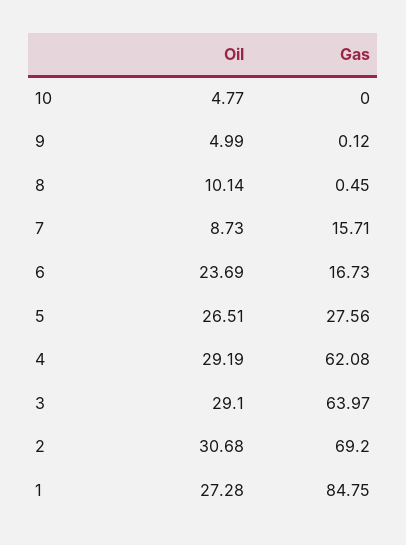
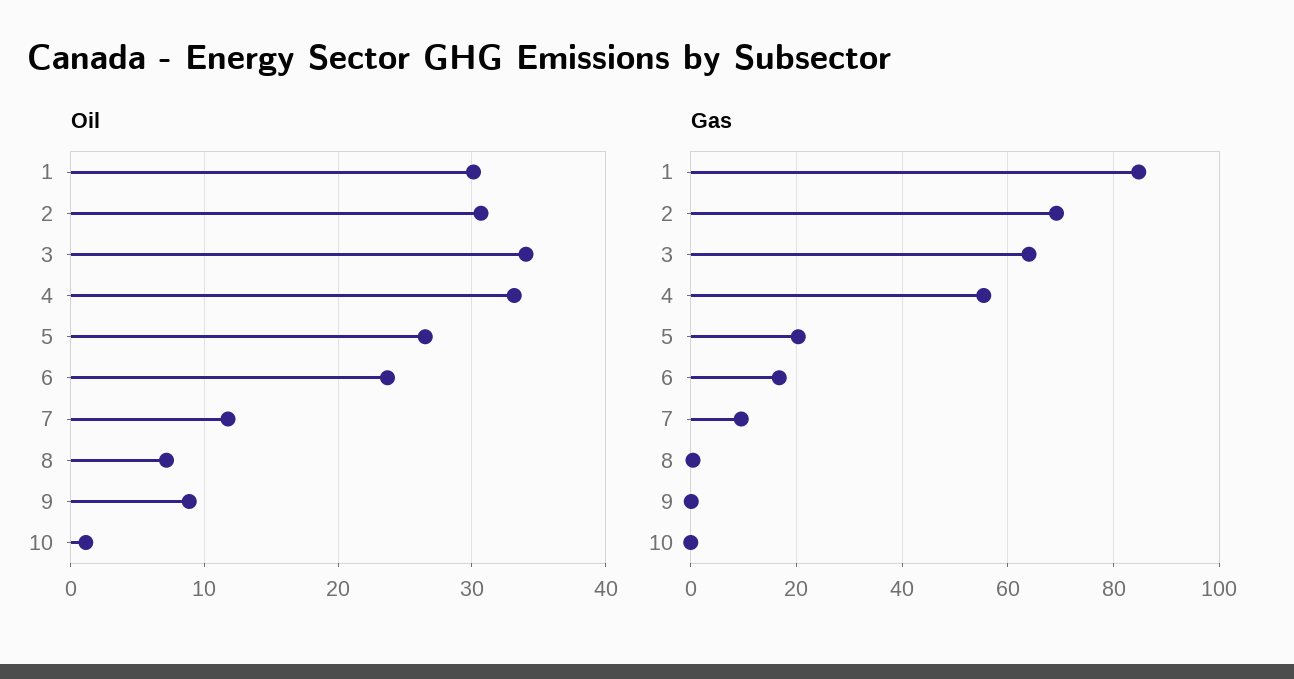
Oil, 10: 4.77 -> 1
Oil, 9: 4.99 -> 9
Oil, 8: 10.14 -> 7
Oil, 7: 8.73 -> 12
Gas, 7: 15.71 -> 10
Gas, 5: 27.56 -> 20
Oil, 4: 29.19 -> 33
Gas, 4: 62.08 -> 56
Oil, 3: 29.1 -> 34
Oil, 1: 27.28 -> 30

